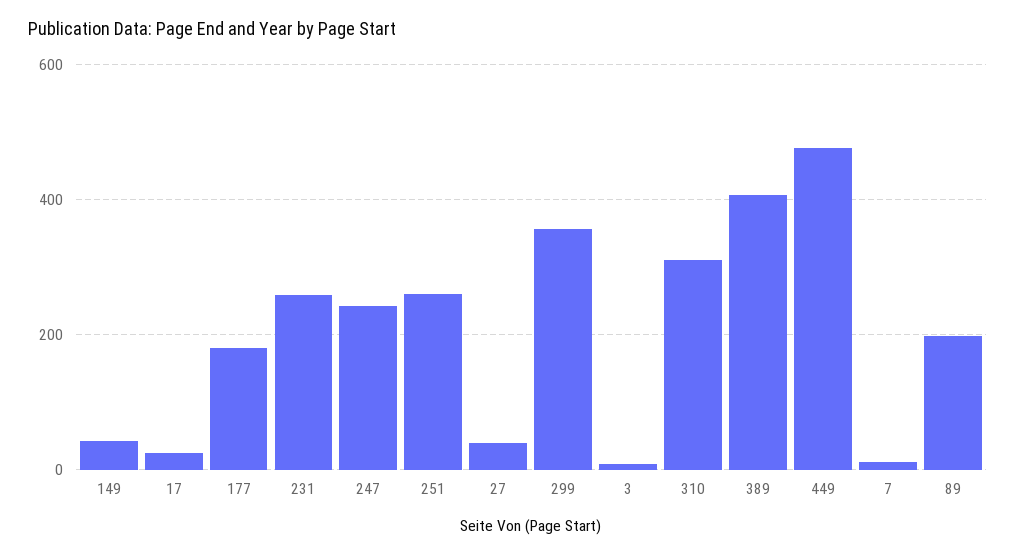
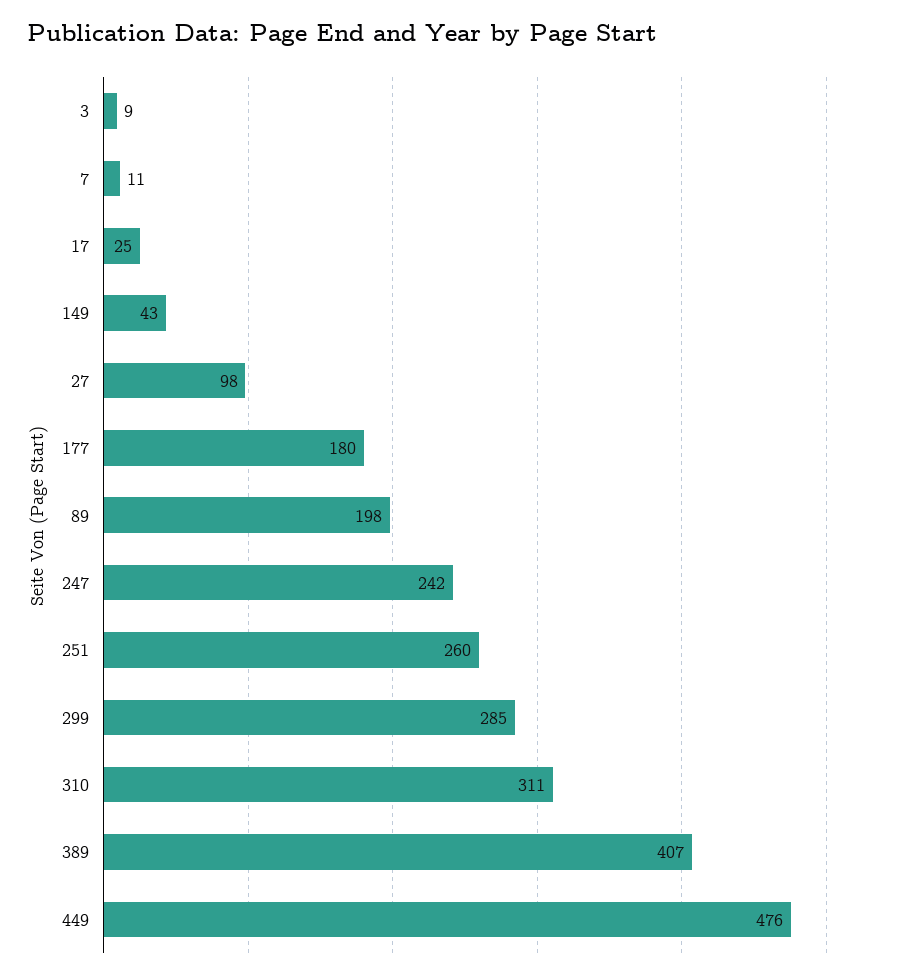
231: 260 -> none
27: 40 -> 98
299: 360 -> 285

